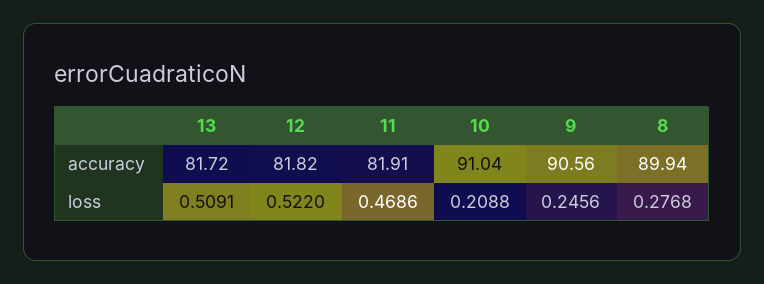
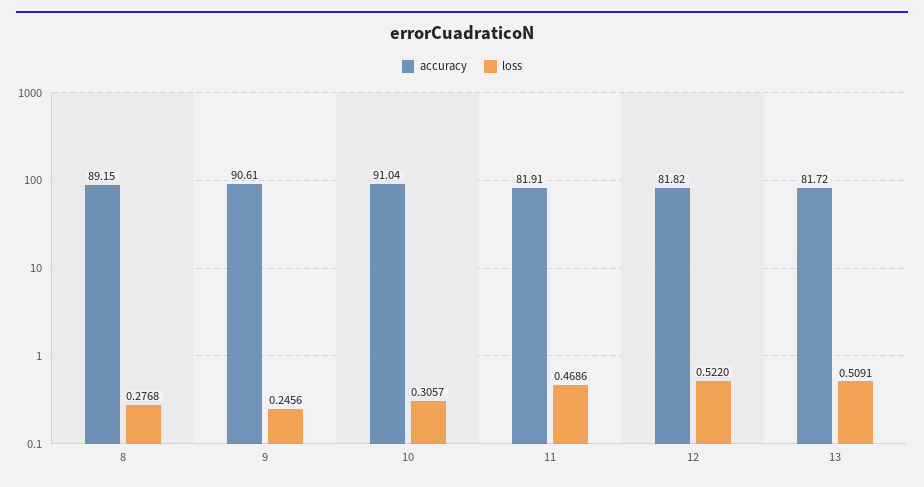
accuracy, 9: 90.56 -> 90.61
accuracy, 8: 89.94 -> 89.15
loss, 10: 0.2088 -> 0.3057

